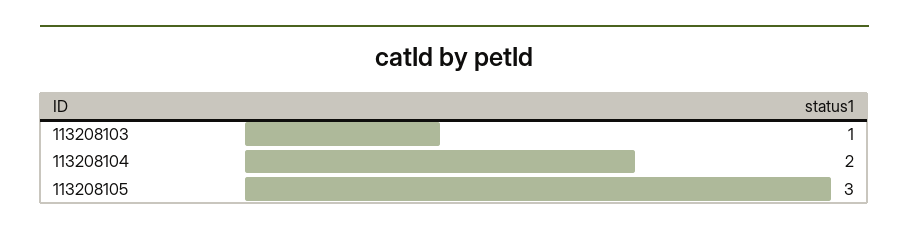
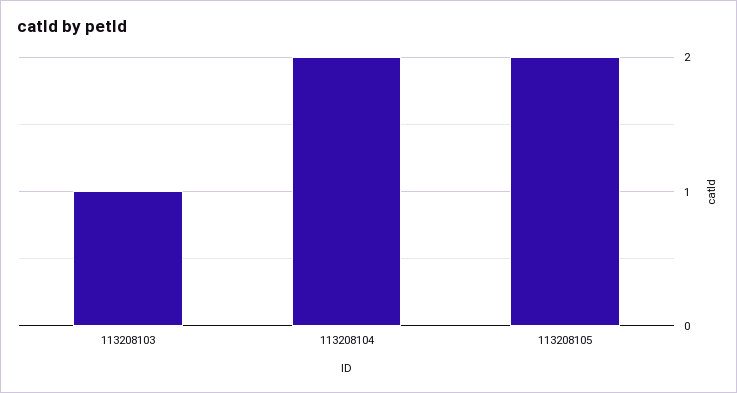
113208105: 3 -> 2

